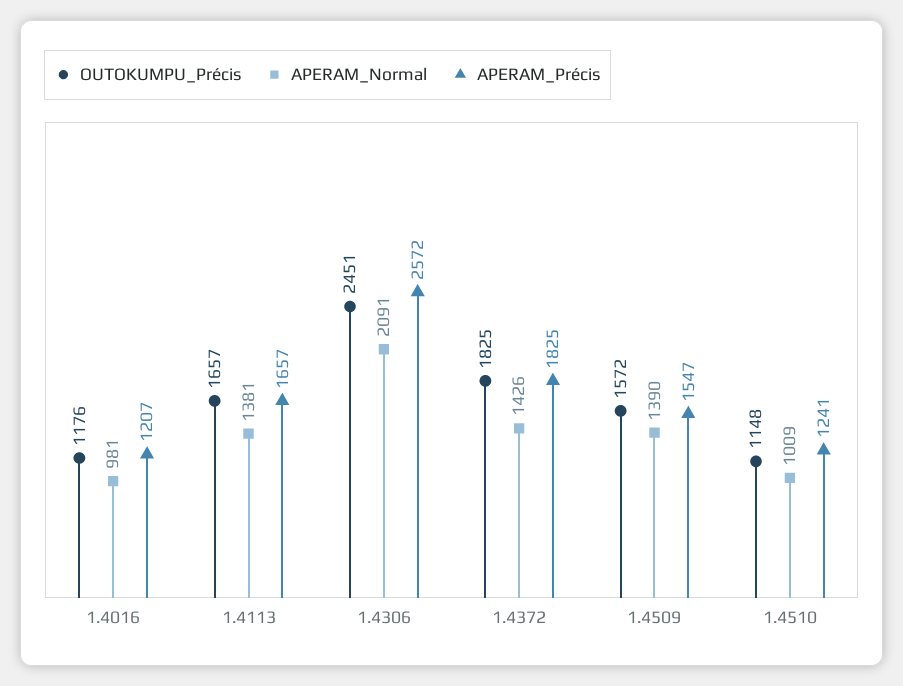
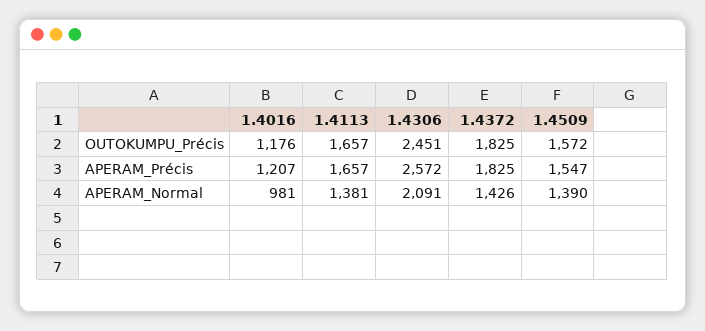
OUTOKUMPU_Précis, 1.4510: 1148 -> none
APERAM_Normal, 1.4510: 1009 -> none
APERAM_Précis, 1.4510: 1241 -> none

